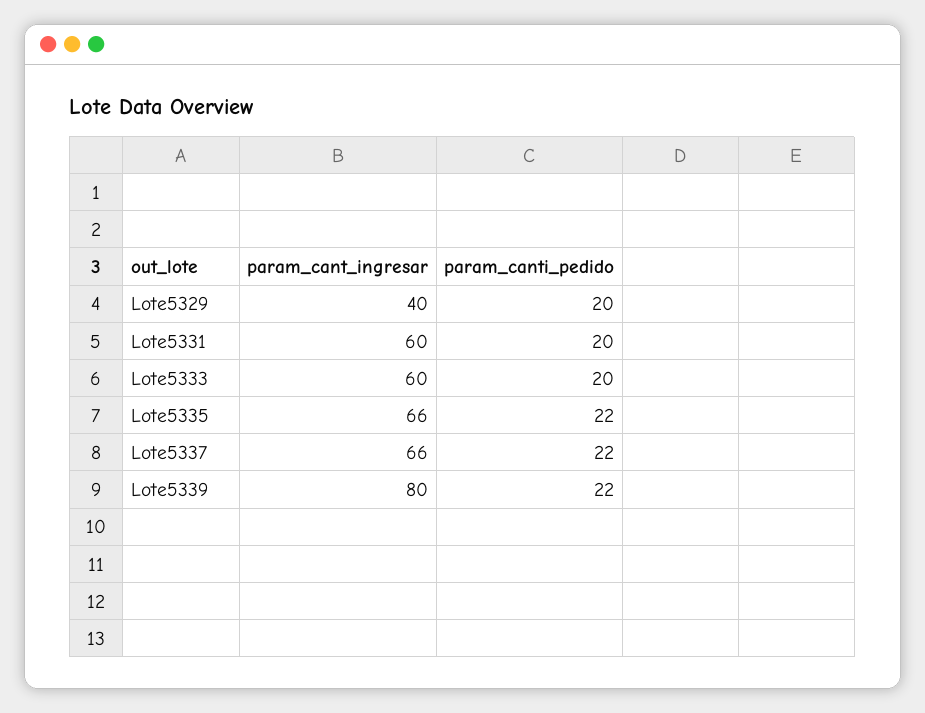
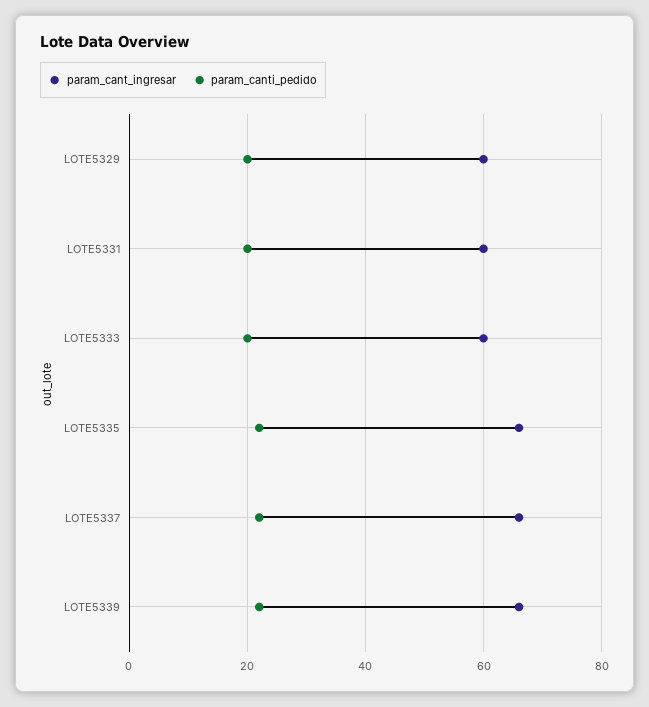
param_cant_ingresar, Lote5329: 40 -> 60
param_cant_ingresar, Lote5339: 80 -> 65

